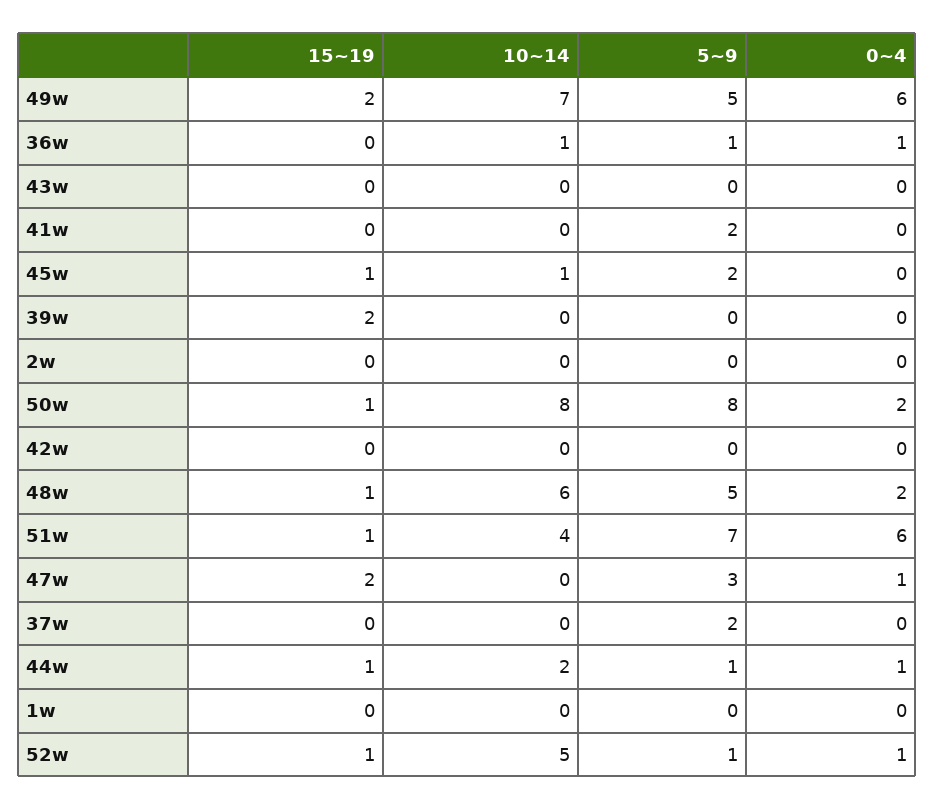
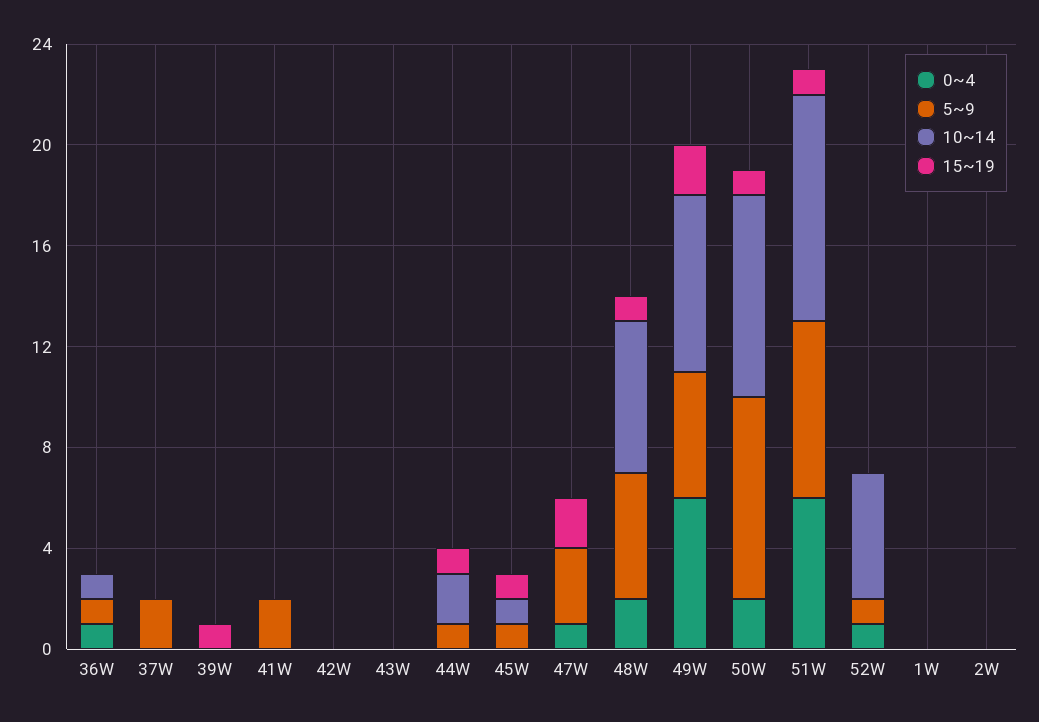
5~9, 45w: 2 -> 1
15~19, 39w: 2 -> 1
10~14, 51w: 4 -> 9
0~4, 44w: 1 -> 0
15~19, 52w: 1 -> 0

